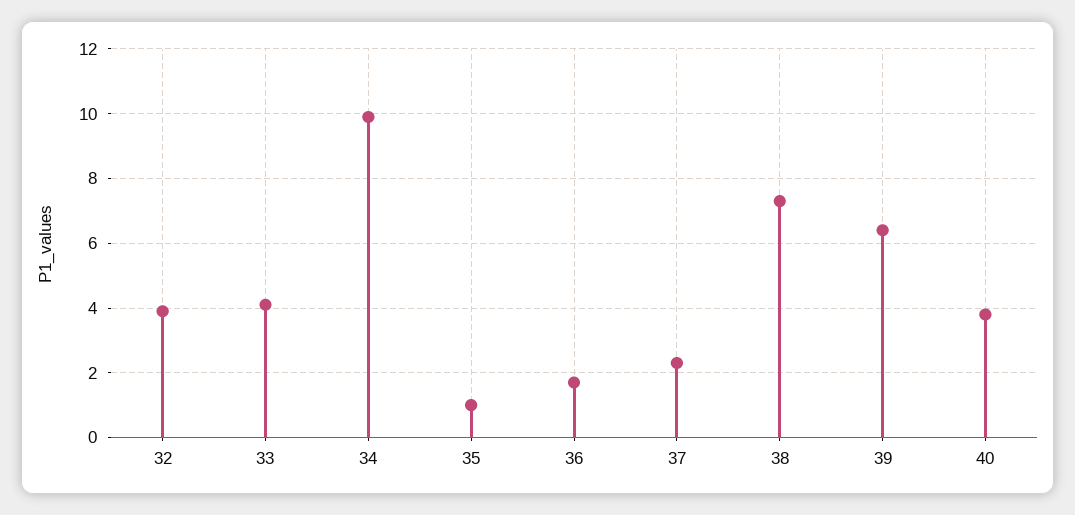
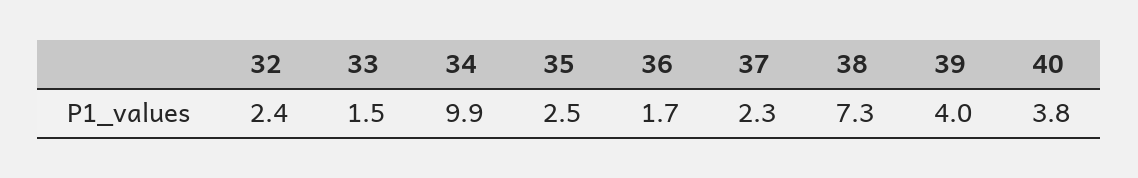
32: 4 -> 2.4
33: 4 -> 1.5
35: 1 -> 2.5
39: 6.5 -> 4

